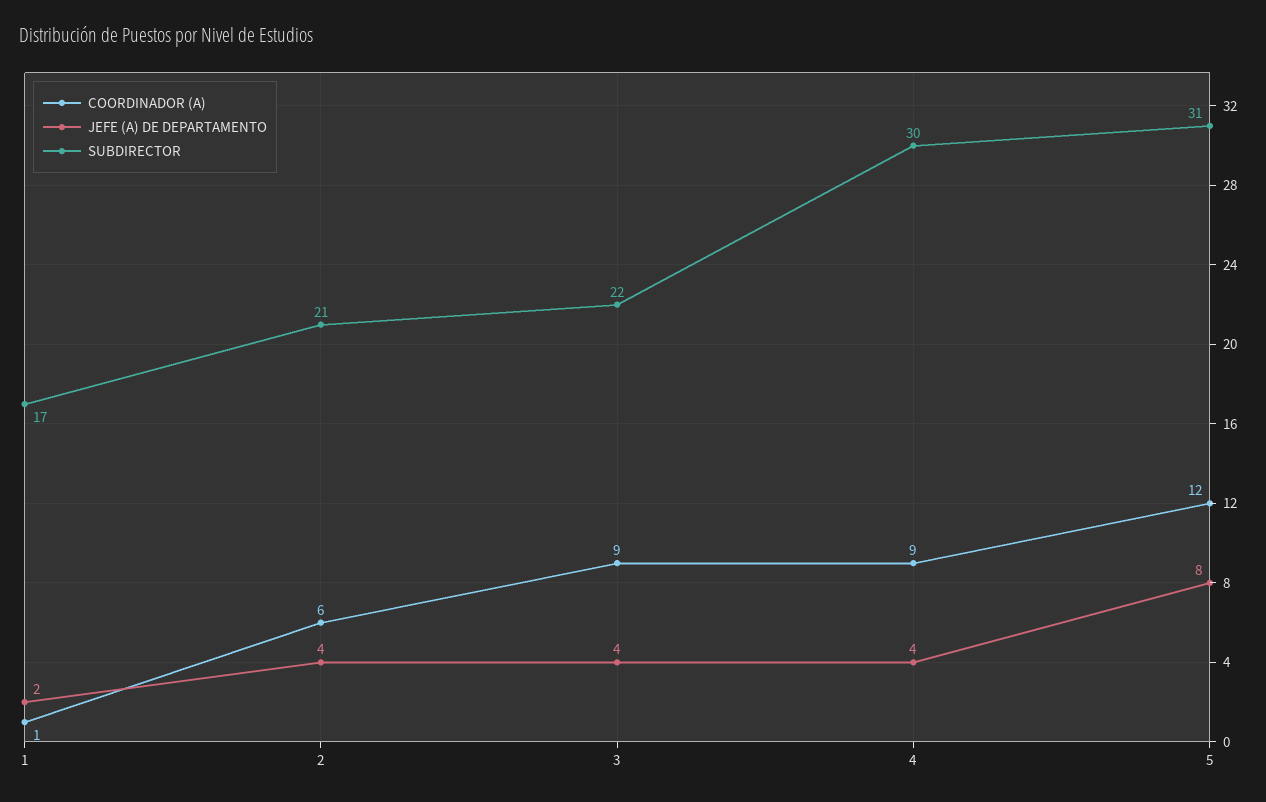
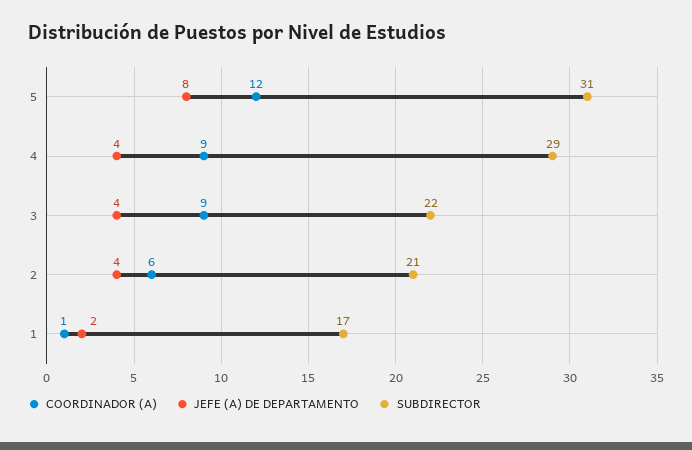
SUBDIRECTOR, 4: 30 -> 29

